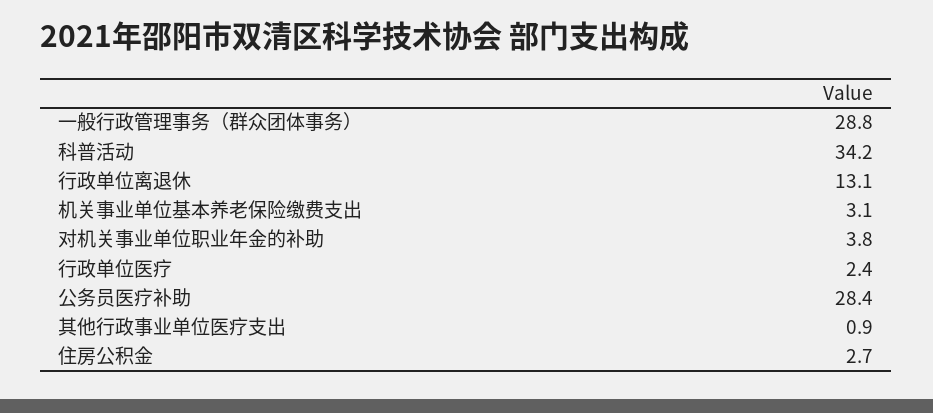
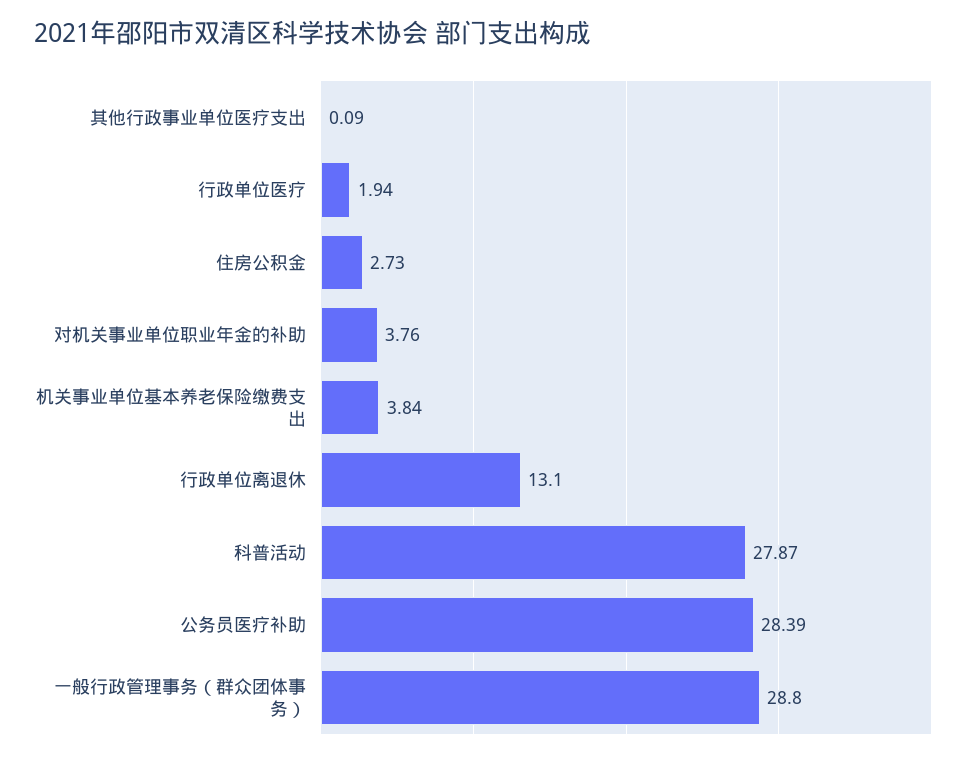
科普活动: 34.2 -> 27.87
机关事业单位基本养老保险缴费支出: 3.1 -> 3.84
行政单位医疗: 2.4 -> 1.94
其他行政事业单位医疗支出: 0.9 -> 0.09

